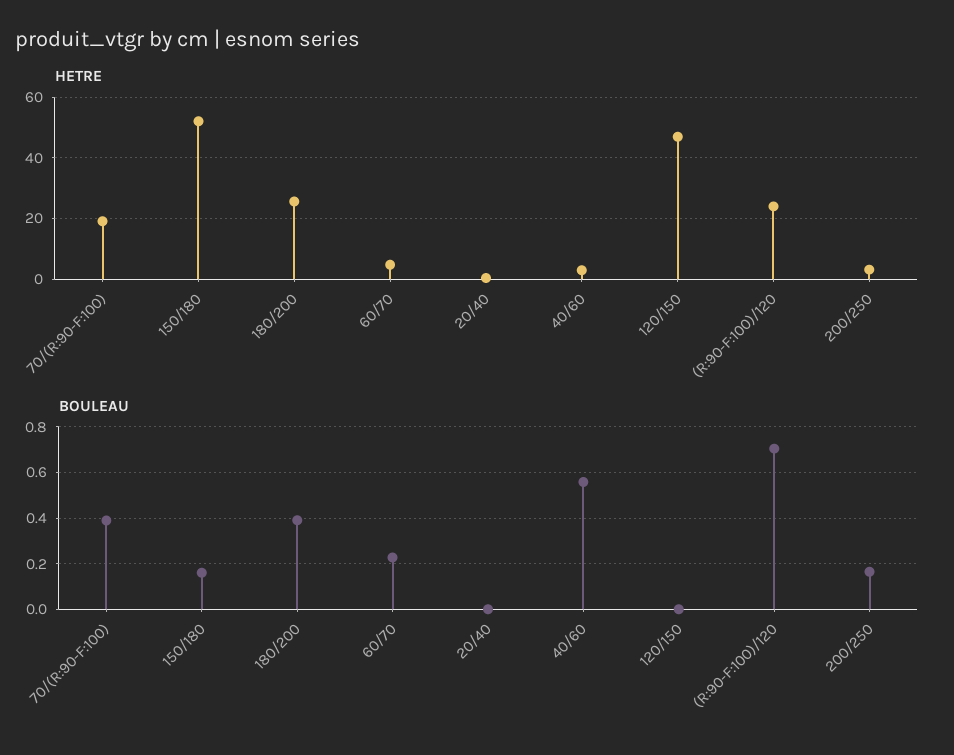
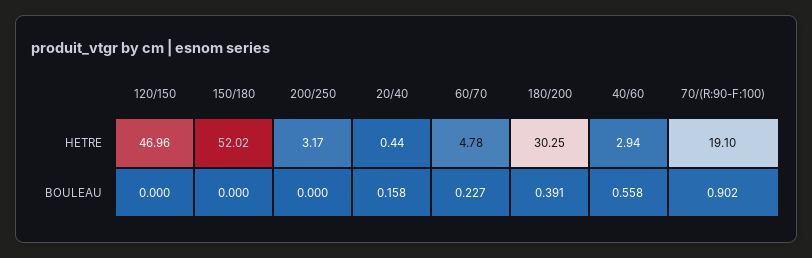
HETRE, 180/200: 26 -> 30.25
HETRE, (R:90-F:100)/120: 24 -> none
BOULEAU, 70/(R:90-F:100): 0.4 -> 0.902
BOULEAU, 150/180: 0.15 -> 0
BOULEAU, 20/40: 0 -> 0.158
BOULEAU, (R:90-F:100)/120: 0.7 -> none
BOULEAU, 200/250: 0.15 -> 0

